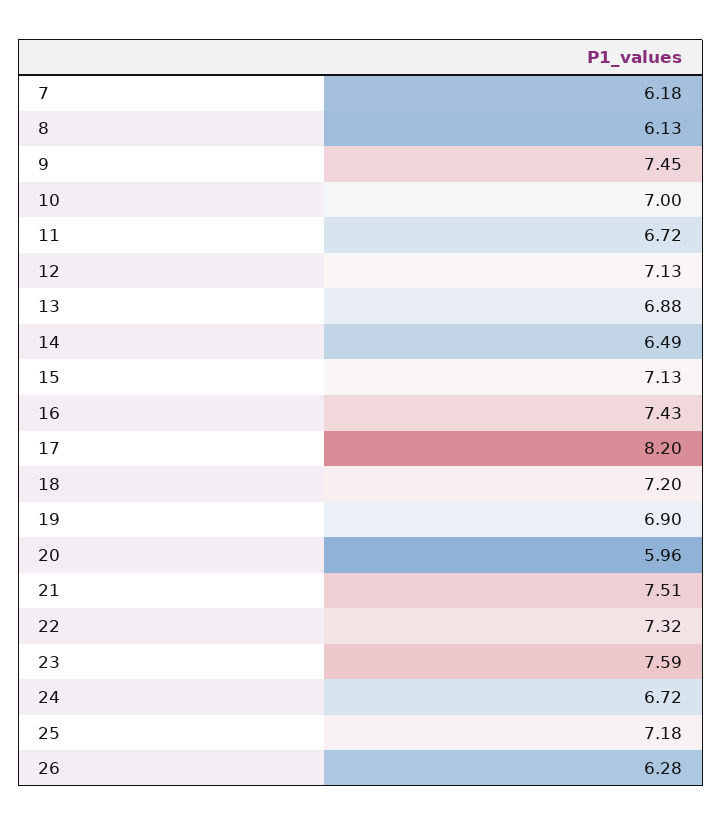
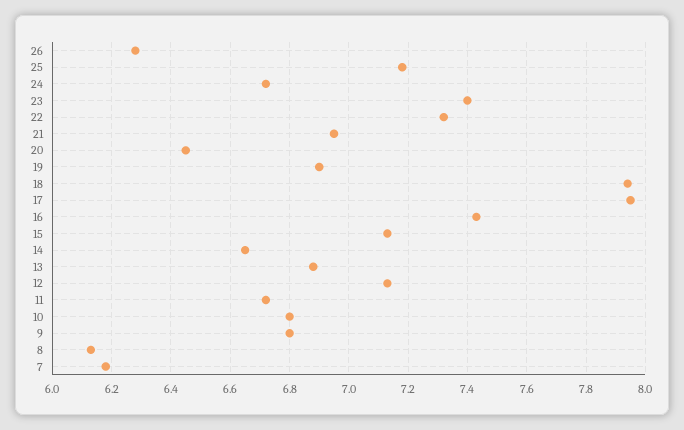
9: 7.45 -> 6.8
10: 7 -> 6.8
14: 6.49 -> 6.65
17: 8.2 -> 7.95
18: 7.2 -> 7.95
20: 5.96 -> 6.45
21: 7.51 -> 6.95
23: 7.59 -> 7.4

